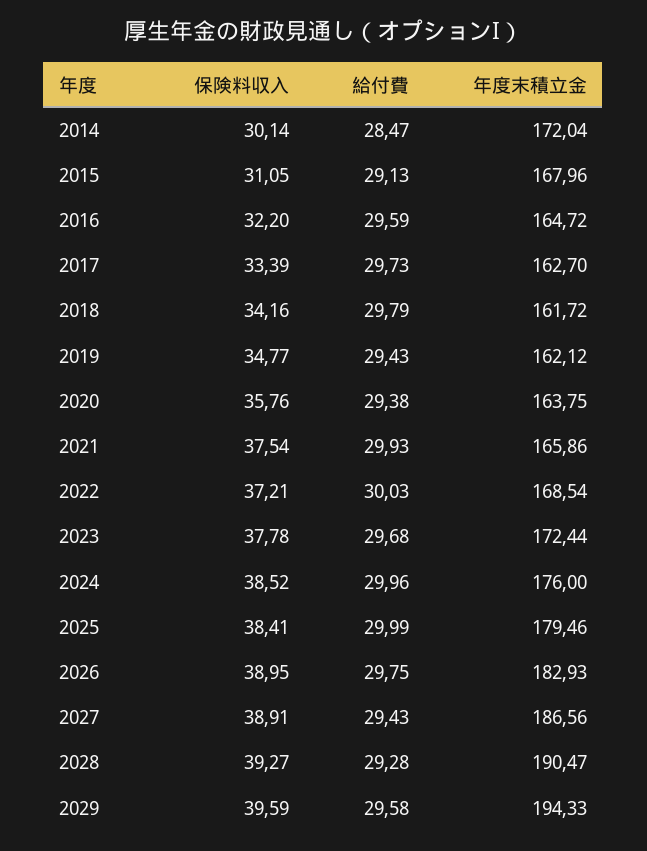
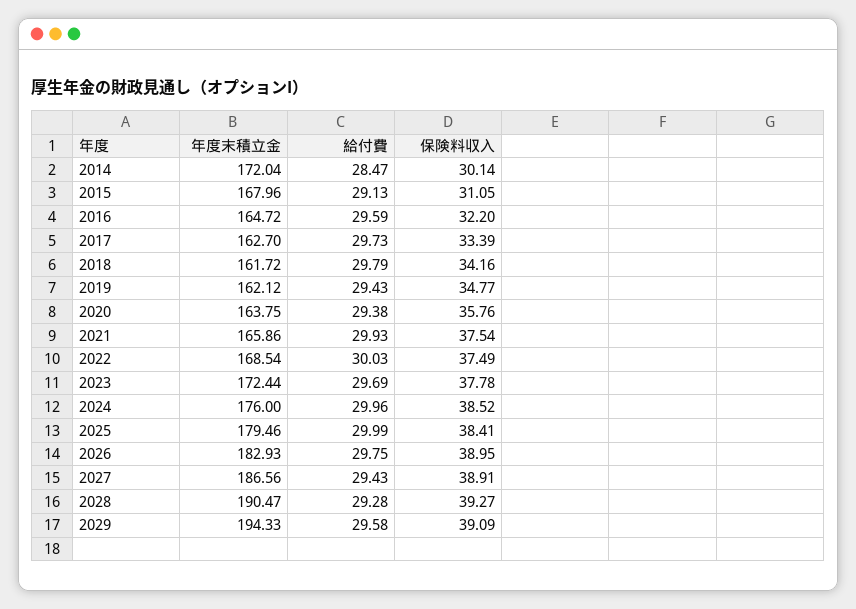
保険料収入, 2022: 37.21 -> 37.49
給付費, 2023: 29.68 -> 29.69
保険料収入, 2029: 39.59 -> 39.09

